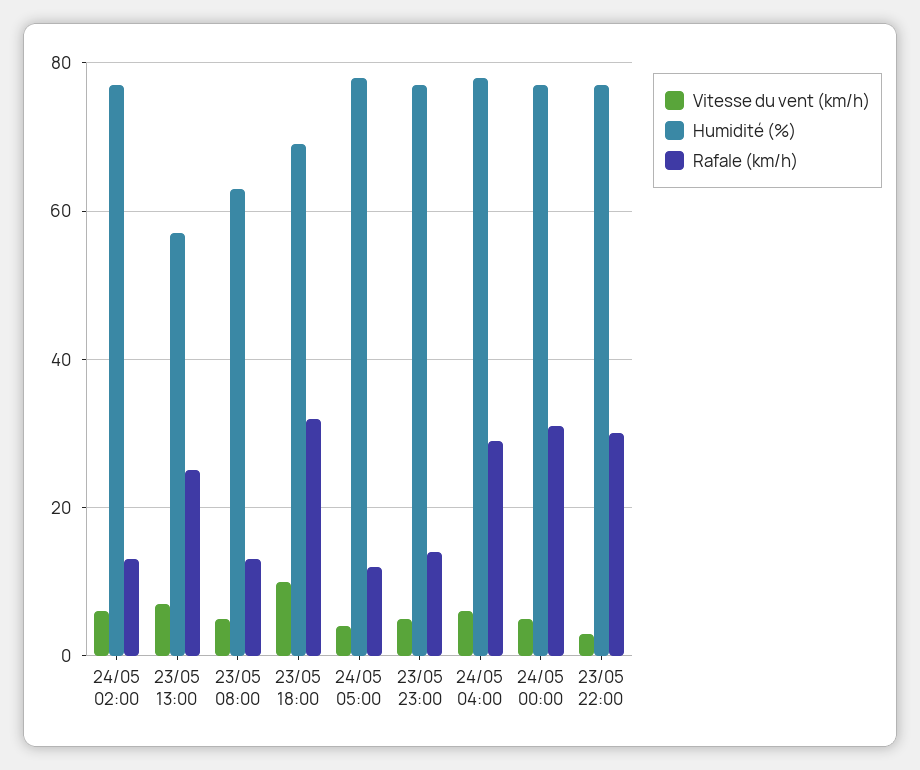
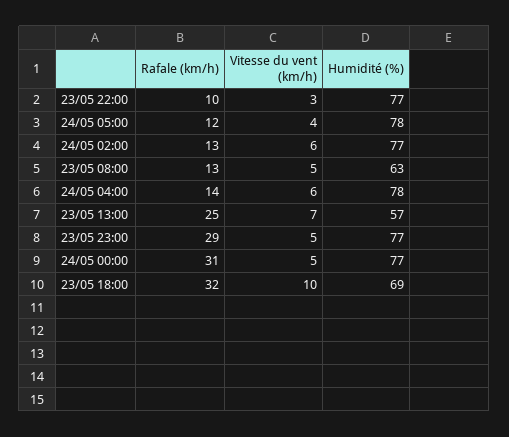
Rafale (km/h), 23/05 23:00: 15 -> 29
Rafale (km/h), 24/05 04:00: 30 -> 14
Rafale (km/h), 23/05 22:00: 30 -> 10

